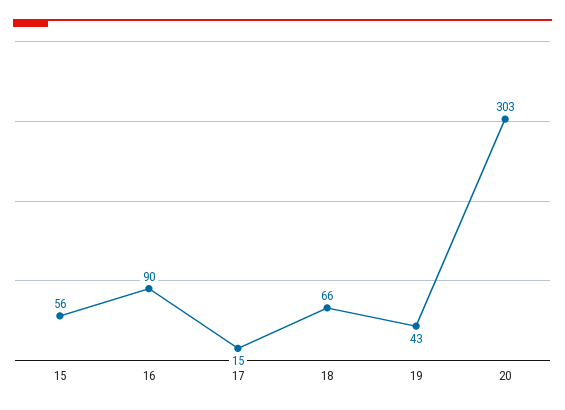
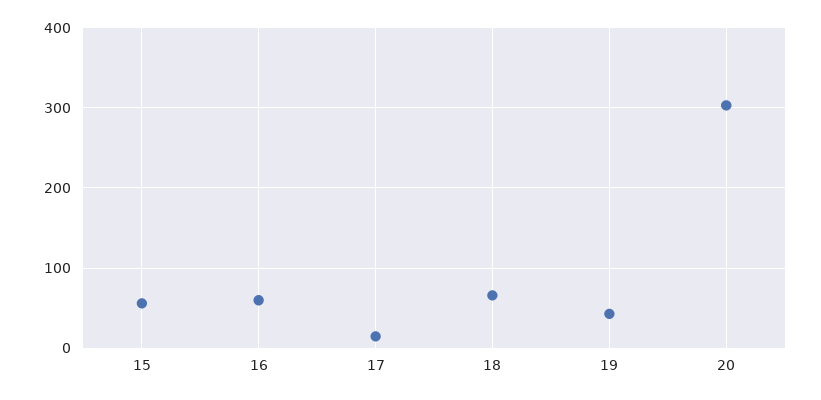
16: 90 -> 60

